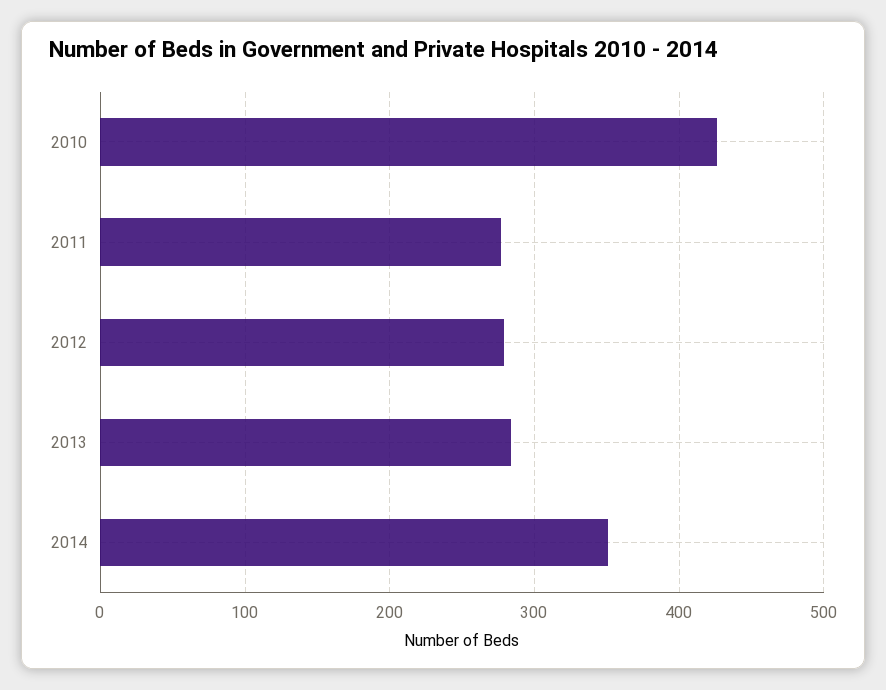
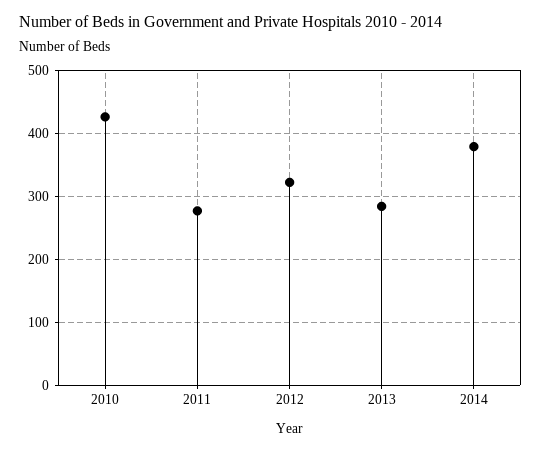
2012: 280 -> 320
2014: 350 -> 380

